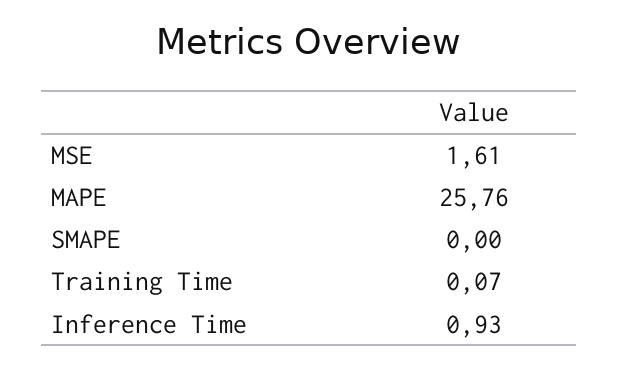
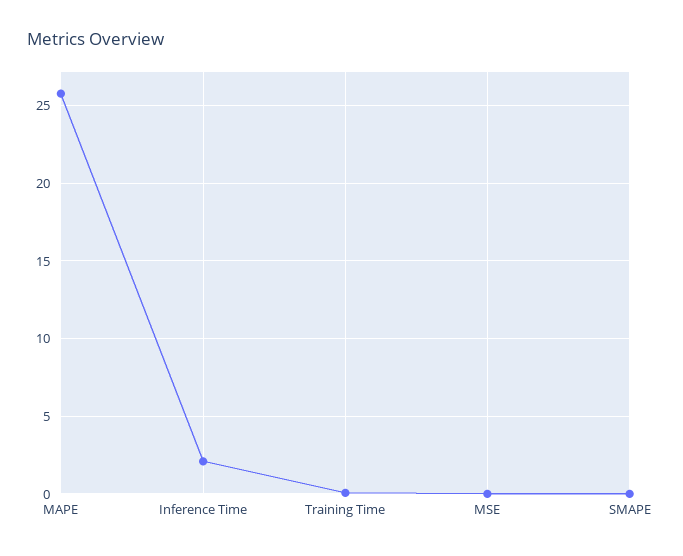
MSE: 1.61 -> 0
Inference Time: 0.93 -> 2

